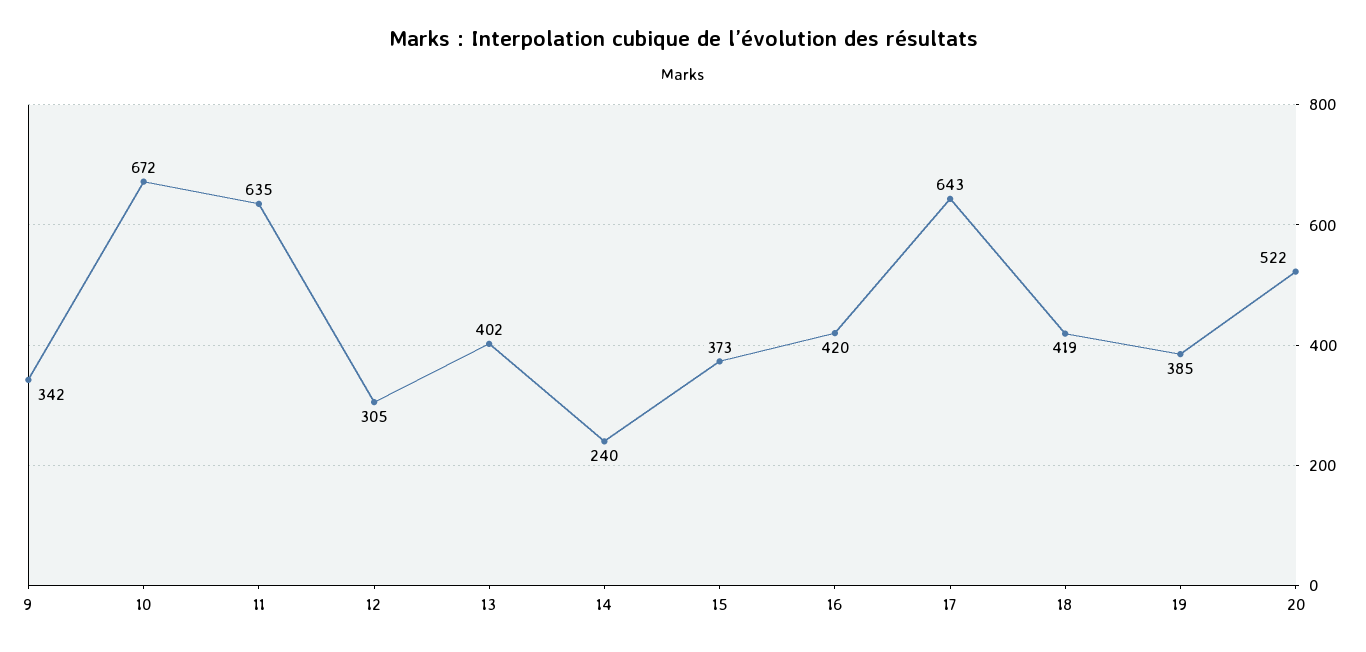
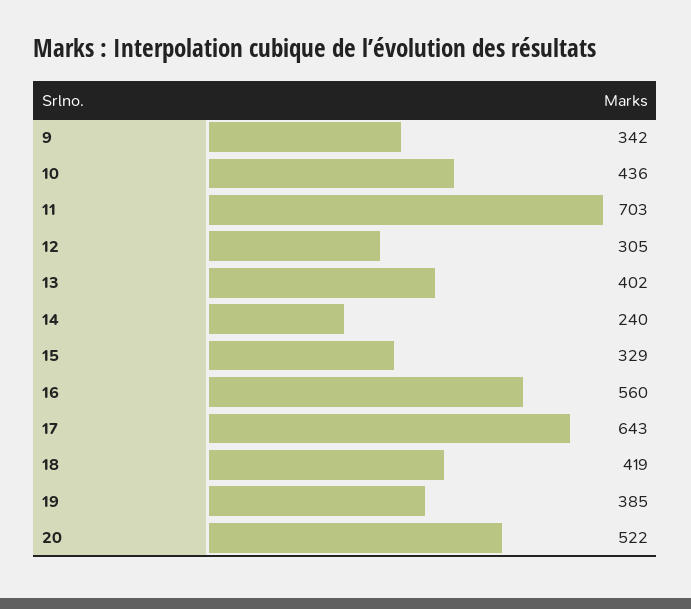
10: 672 -> 436
11: 635 -> 703
15: 373 -> 329
16: 420 -> 560

